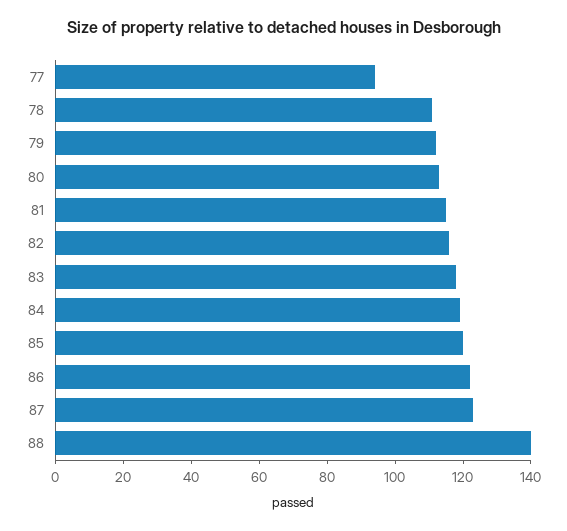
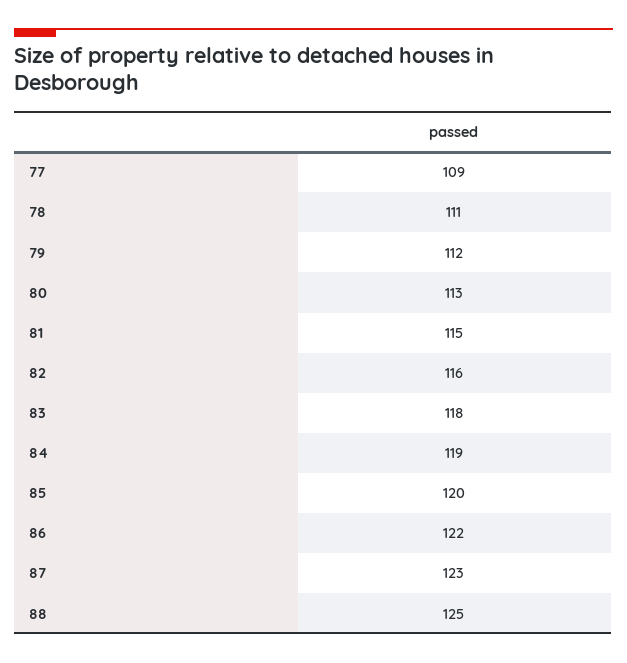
77: 95 -> 109
88: 140 -> 125

